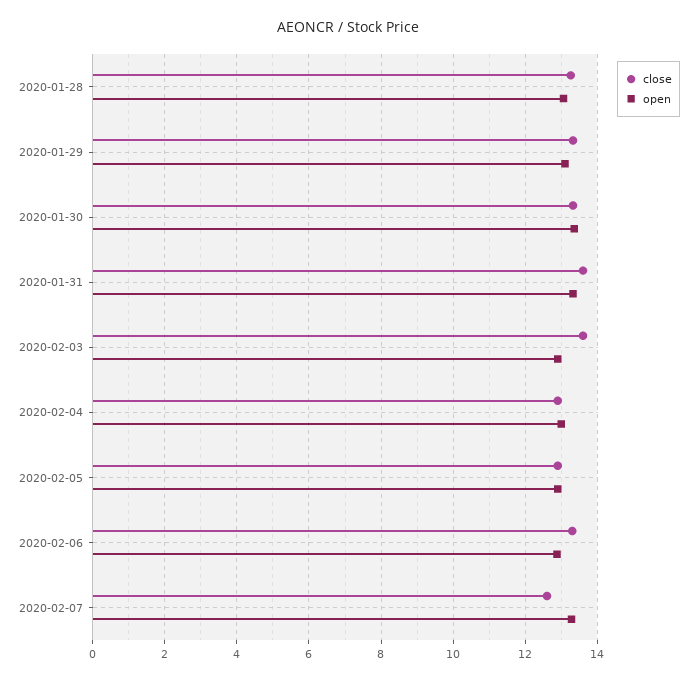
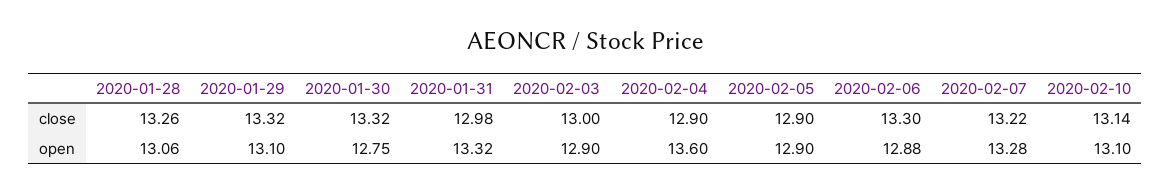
open, 2020-01-30: 13.4 -> 12.75
close, 2020-01-31: 13.6 -> 12.98
close, 2020-02-03: 13.6 -> 13
open, 2020-02-04: 13 -> 13.6
close, 2020-02-07: 12.6 -> 13.22
close, 2020-02-10: none -> 13.14
open, 2020-02-10: none -> 13.1

